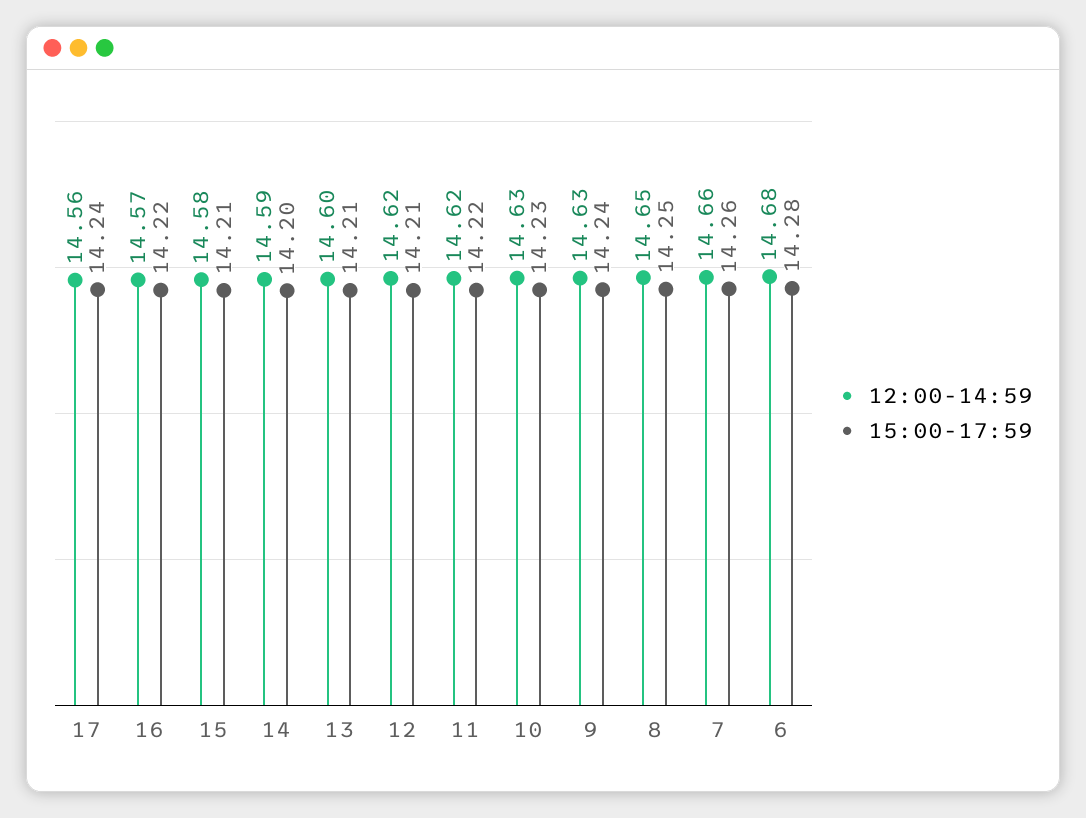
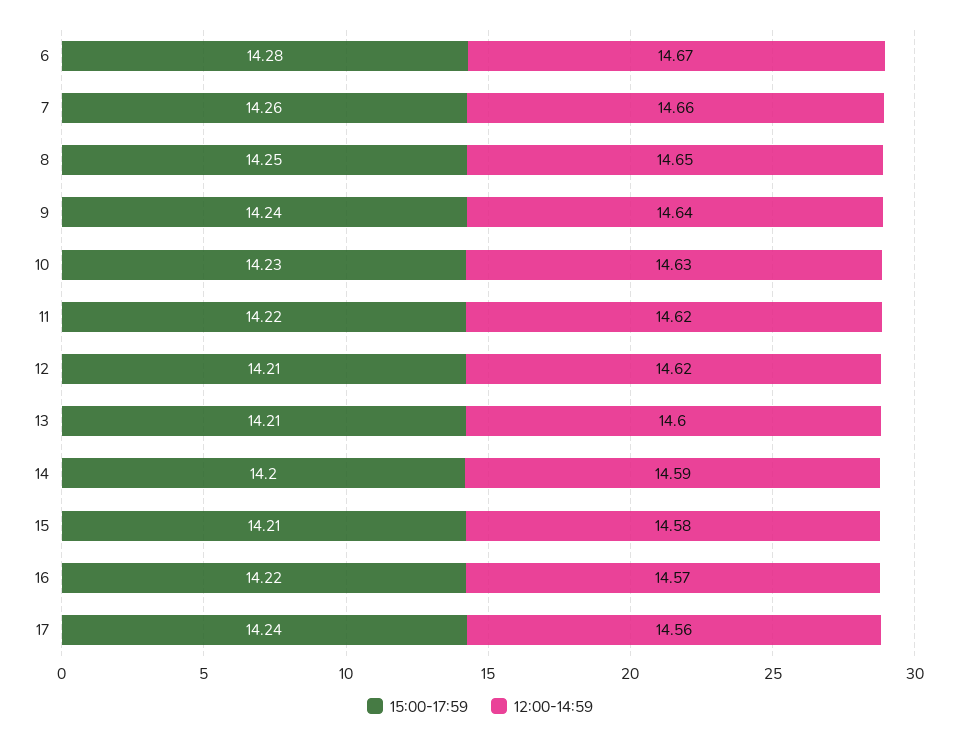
12:00-14:59, 9: 14.63 -> 14.64
12:00-14:59, 6: 14.68 -> 14.67

